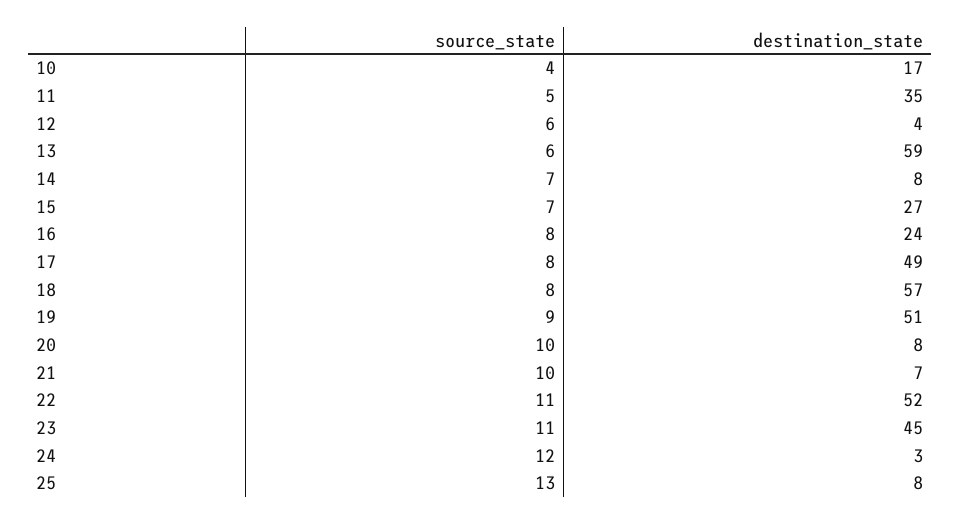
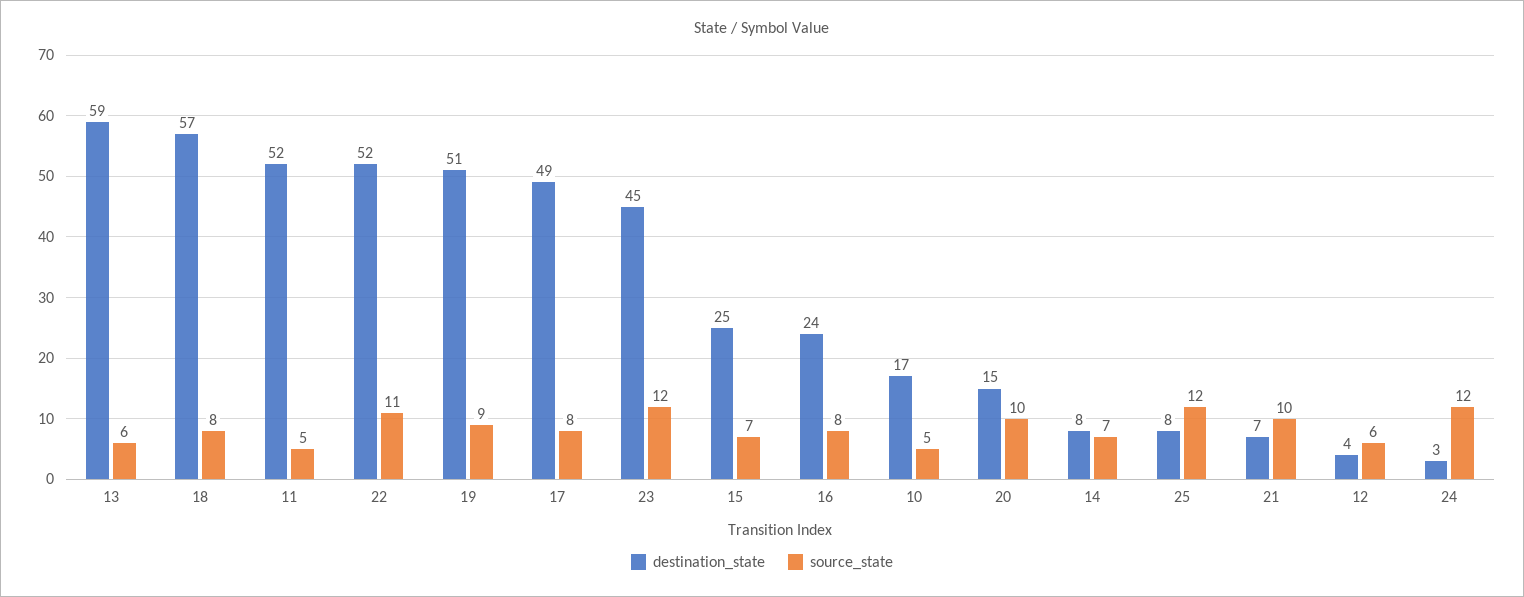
source_state, 10: 4 -> 5
destination_state, 11: 35 -> 52
destination_state, 15: 27 -> 25
destination_state, 20: 8 -> 15
source_state, 23: 11 -> 12
source_state, 25: 13 -> 12

